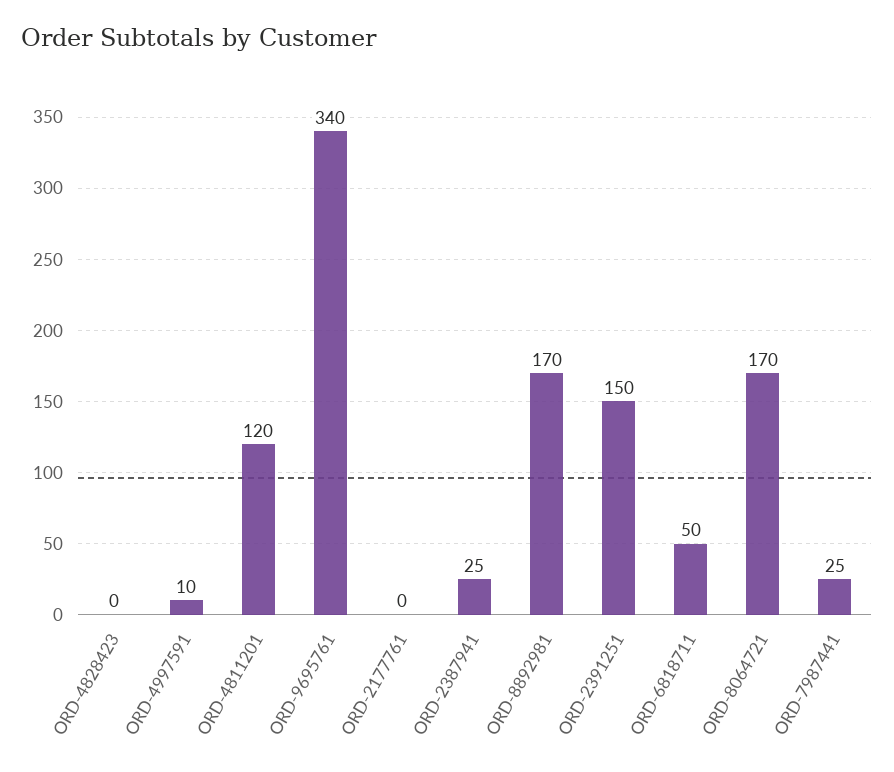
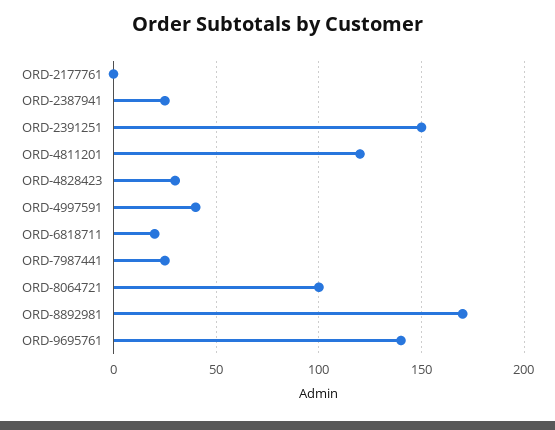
ORD-4828423: 0 -> 30
ORD-4997591: 10 -> 40
ORD-9695761: 340 -> 140
ORD-6818711: 50 -> 20
ORD-8064721: 170 -> 100

